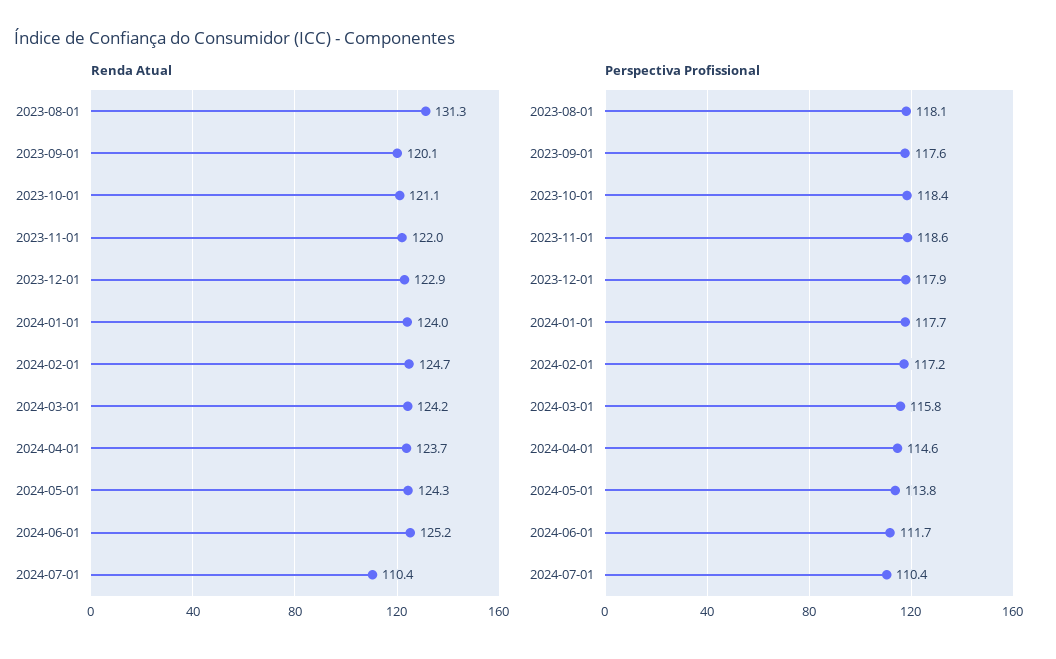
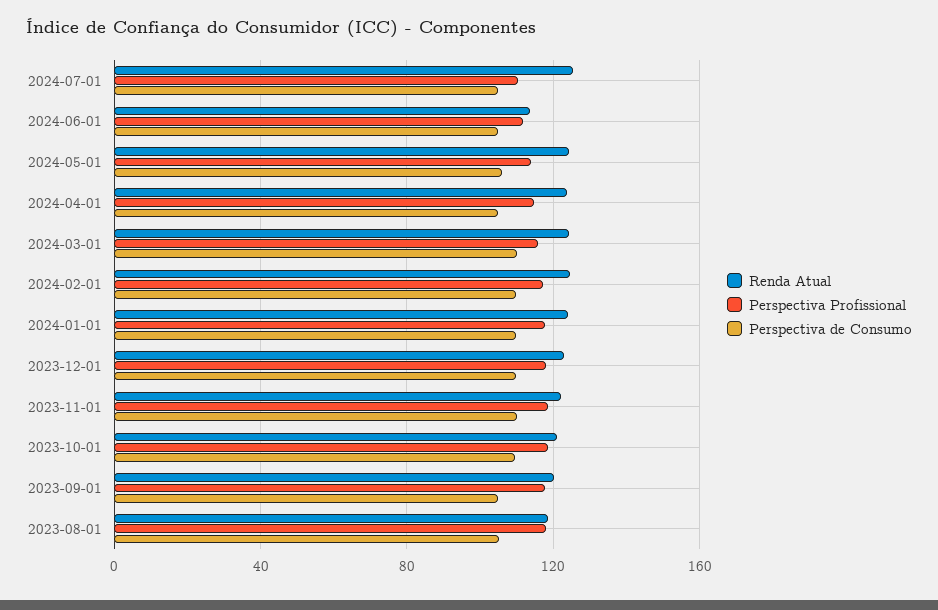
Renda Atual, 2023-08-01: 131.3 -> 120
Renda Atual, 2024-06-01: 125.2 -> 115
Renda Atual, 2024-07-01: 110.4 -> 125
Perspectiva de Consumo, 2024-07-01: none -> 105
Perspectiva de Consumo, 2024-06-01: none -> 105
Perspectiva de Consumo, 2024-05-01: none -> 105
Perspectiva de Consumo, 2024-04-01: none -> 105
Perspectiva de Consumo, 2024-03-01: none -> 110
Perspectiva de Consumo, 2024-02-01: none -> 110
Perspectiva de Consumo, 2024-01-01: none -> 110
Perspectiva de Consumo, 2023-12-01: none -> 110
Perspectiva de Consumo, 2023-11-01: none -> 110
Perspectiva de Consumo, 2023-10-01: none -> 110
Perspectiva de Consumo, 2023-09-01: none -> 105
Perspectiva de Consumo, 2023-08-01: none -> 105

